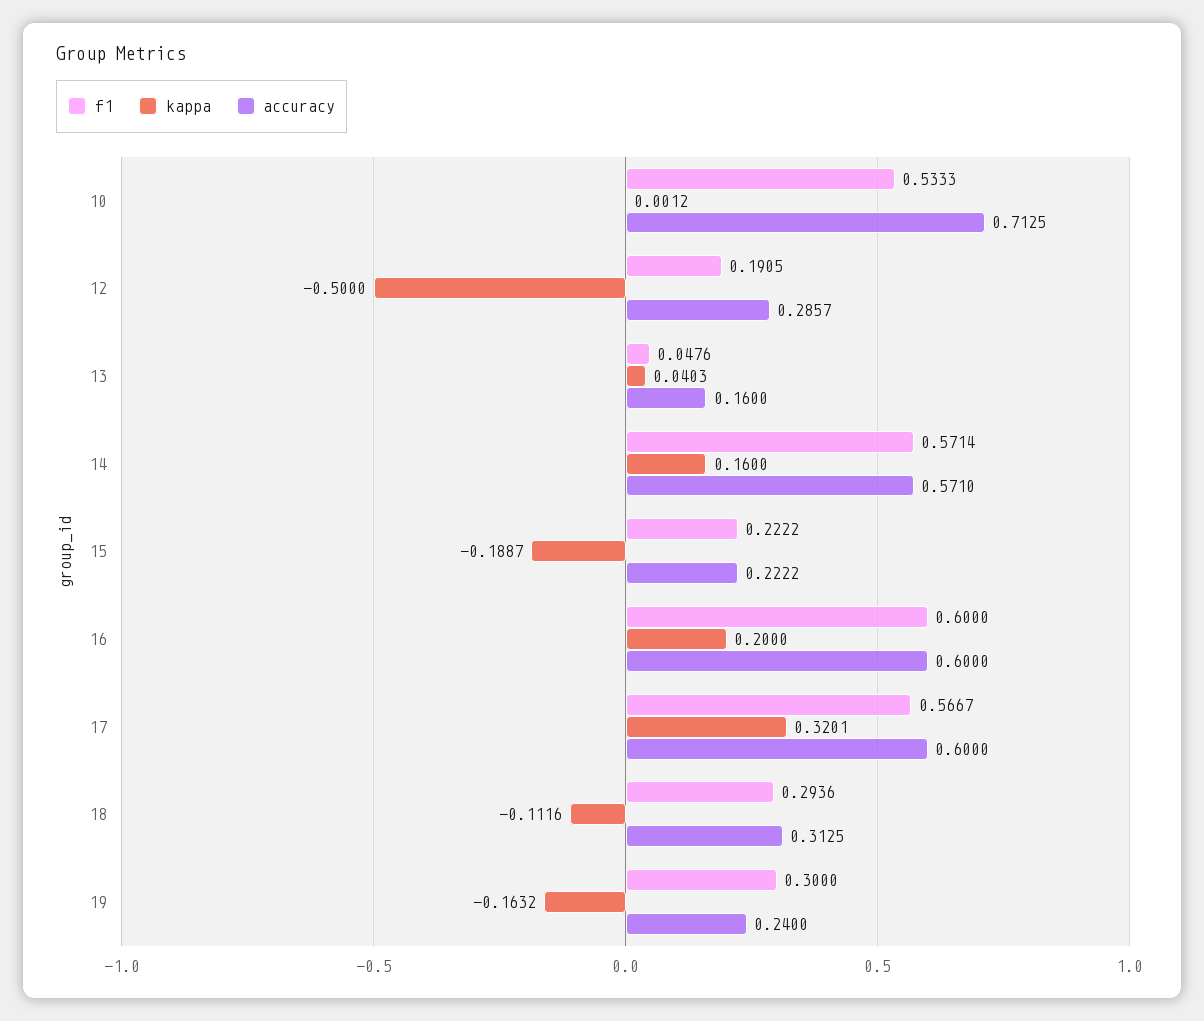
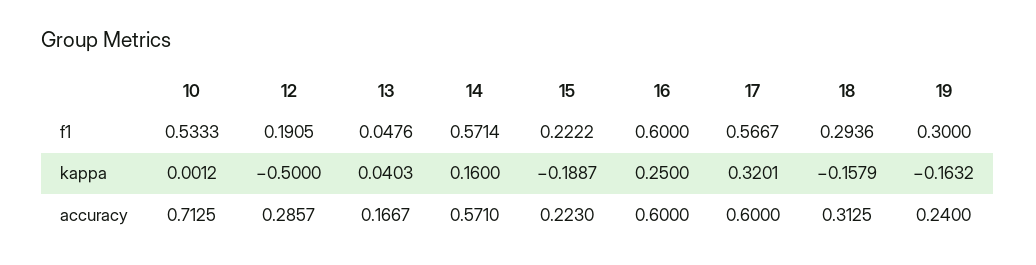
accuracy, 13: 0.16 -> 0.1667
accuracy, 15: 0.2222 -> 0.223
kappa, 16: 0.2 -> 0.25
kappa, 18: -0.1116 -> -0.1579

